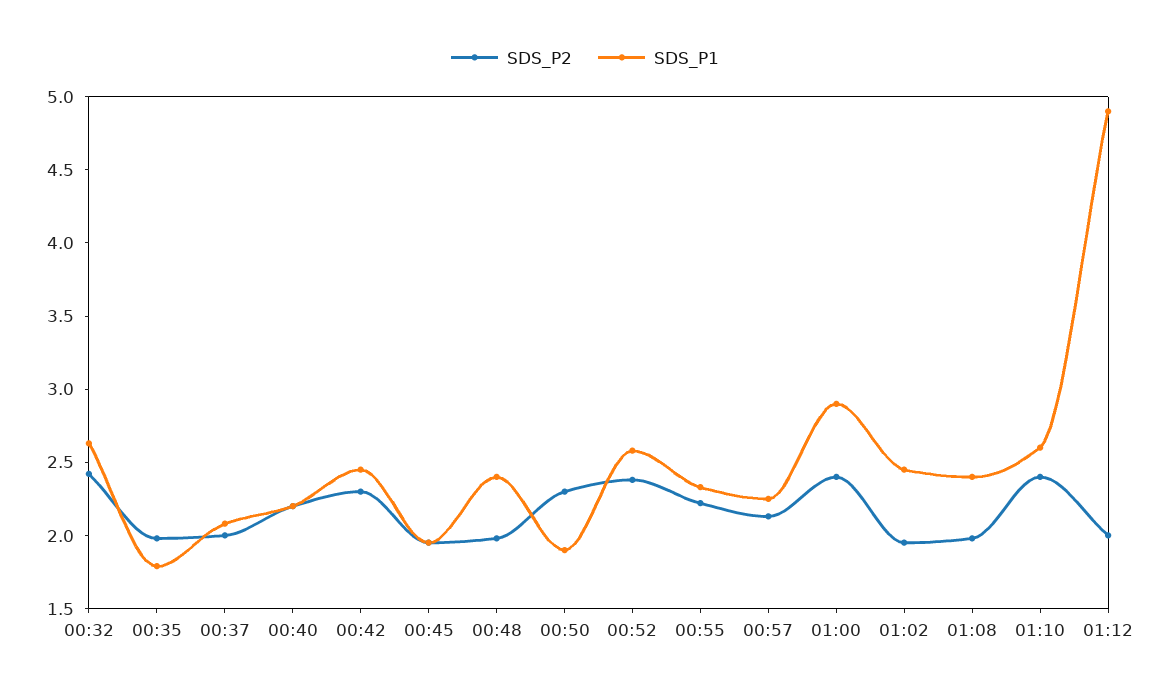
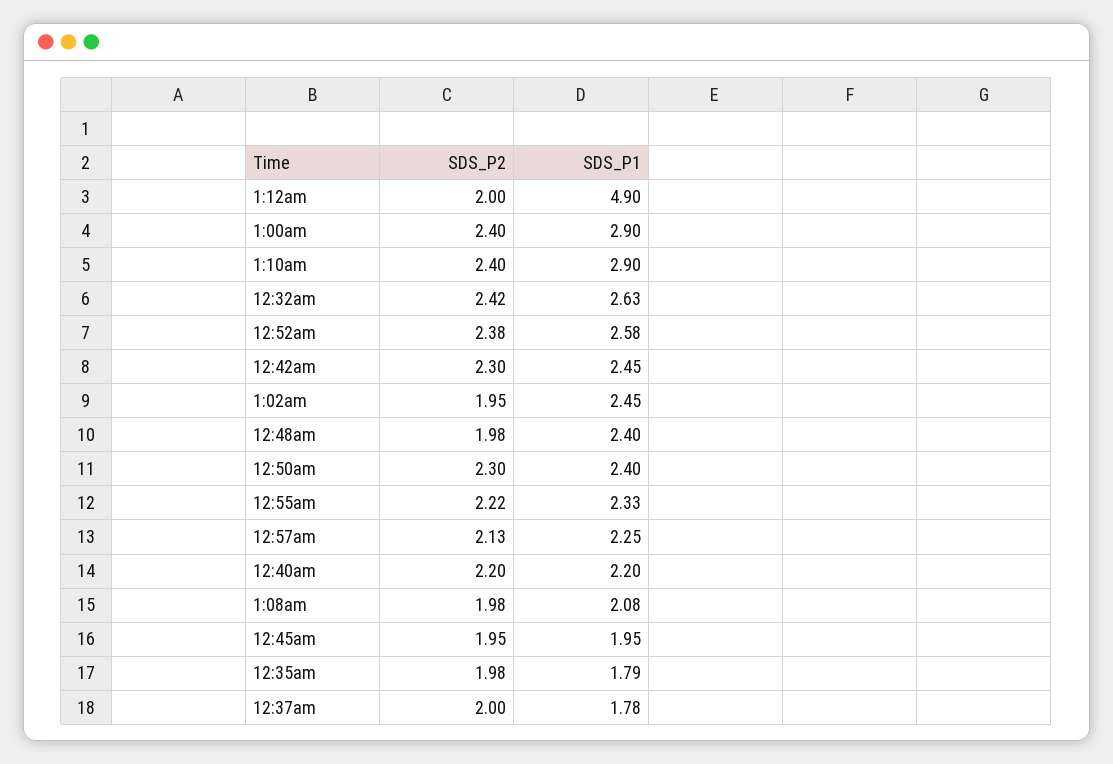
SDS_P1, 00:37: 2.1 -> 1.78
SDS_P1, 00:50: 1.9 -> 2.4
SDS_P1, 01:08: 2.4 -> 2.08
SDS_P1, 01:10: 2.6 -> 2.9

